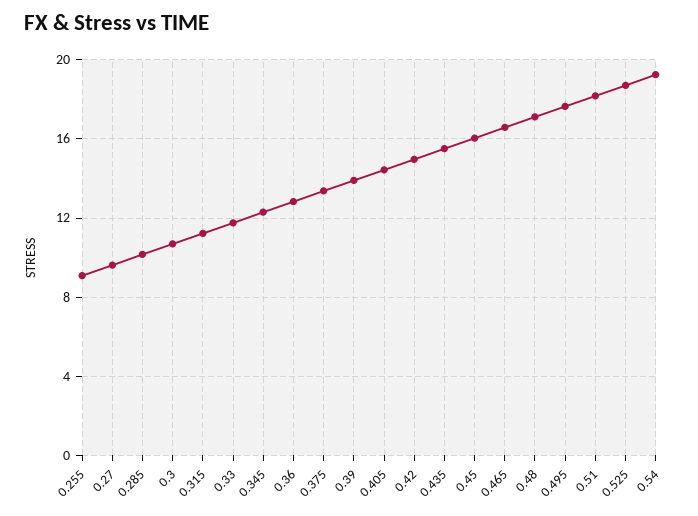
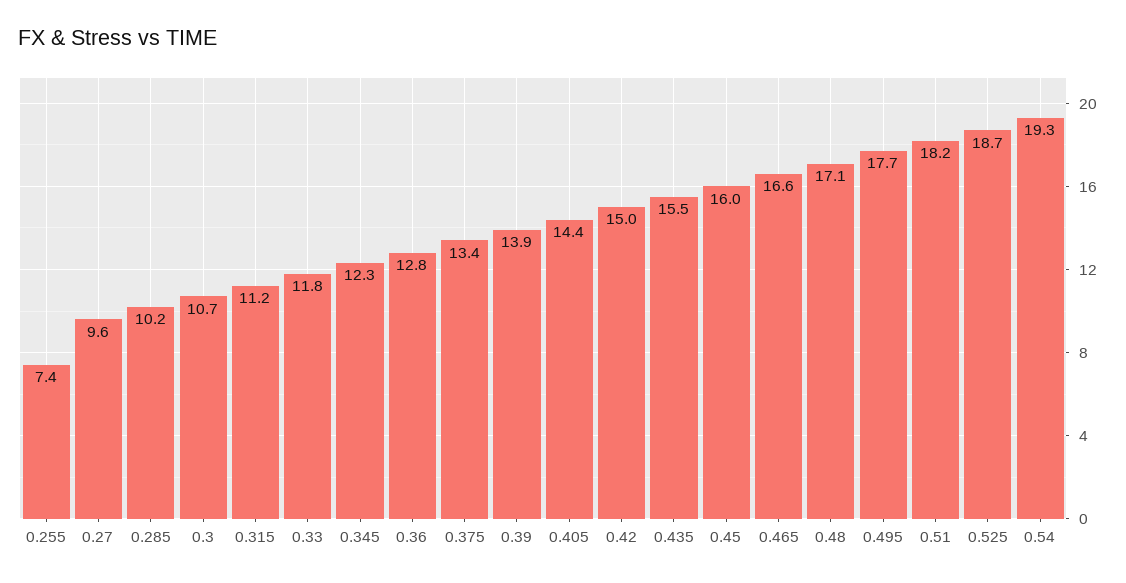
0.255: 9 -> 7.4

